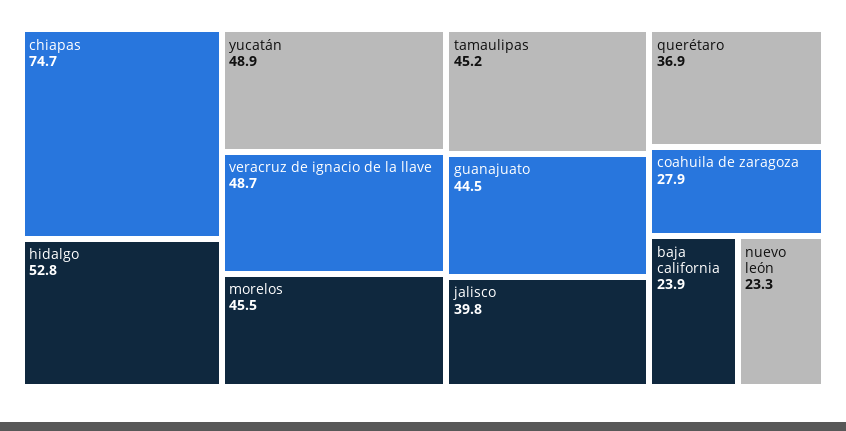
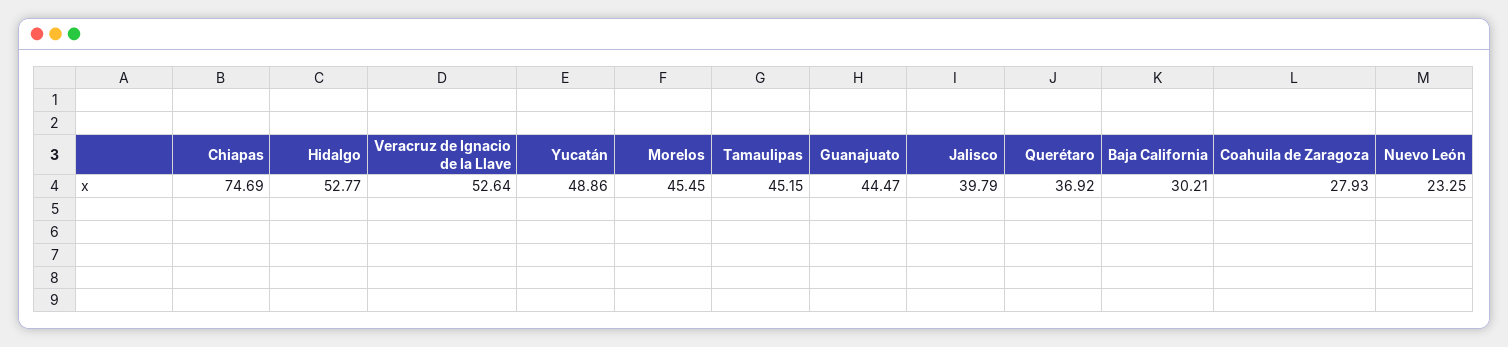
veracruz de ignacio de la llave: 48.7 -> 52.64
baja california: 23.9 -> 30.21

